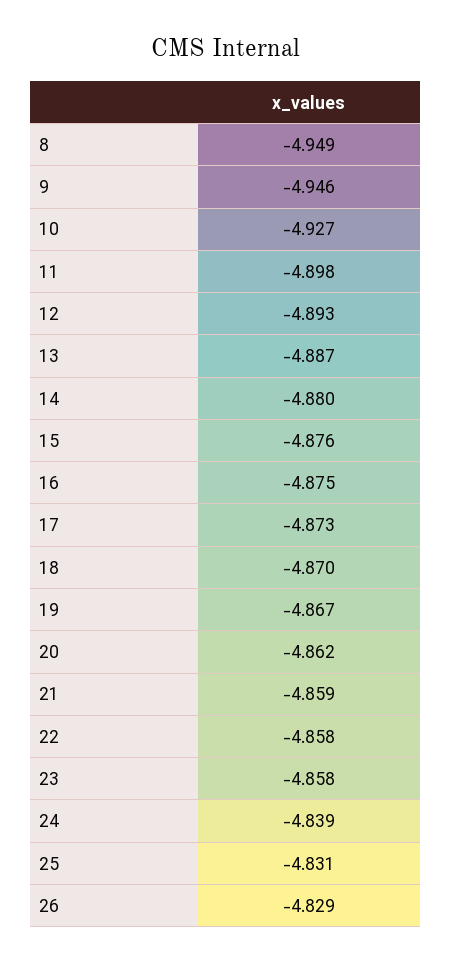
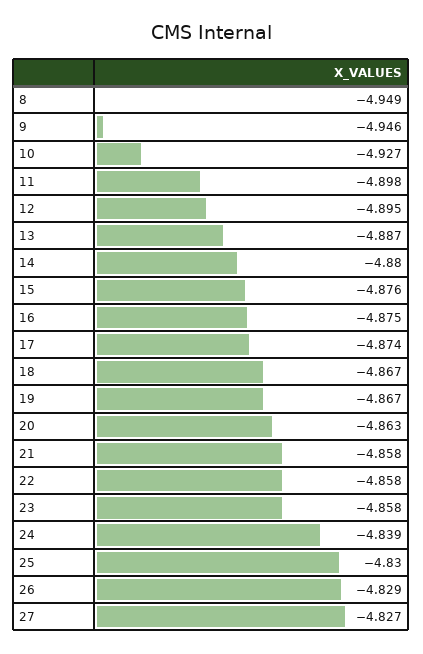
12: -4.893 -> -4.895
17: -4.873 -> -4.874
18: -4.87 -> -4.867
20: -4.862 -> -4.863
21: -4.859 -> -4.858
25: -4.831 -> -4.83
27: none -> -4.827

